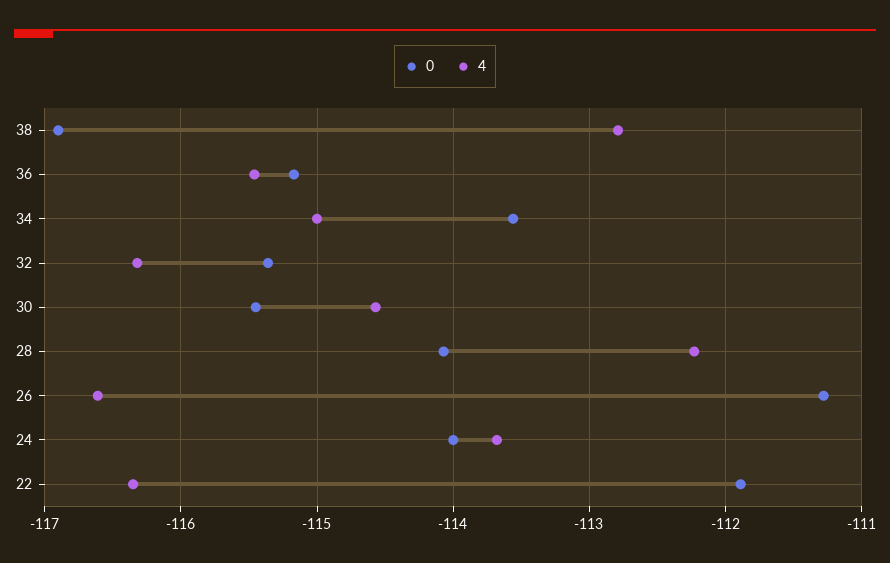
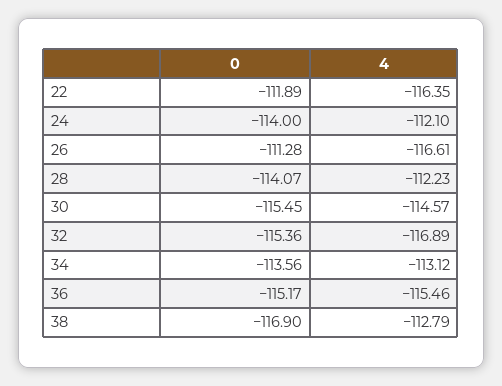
4, 34: -115 -> -113.12
4, 32: -116.3 -> -116.89
4, 24: -113.7 -> -112.1

